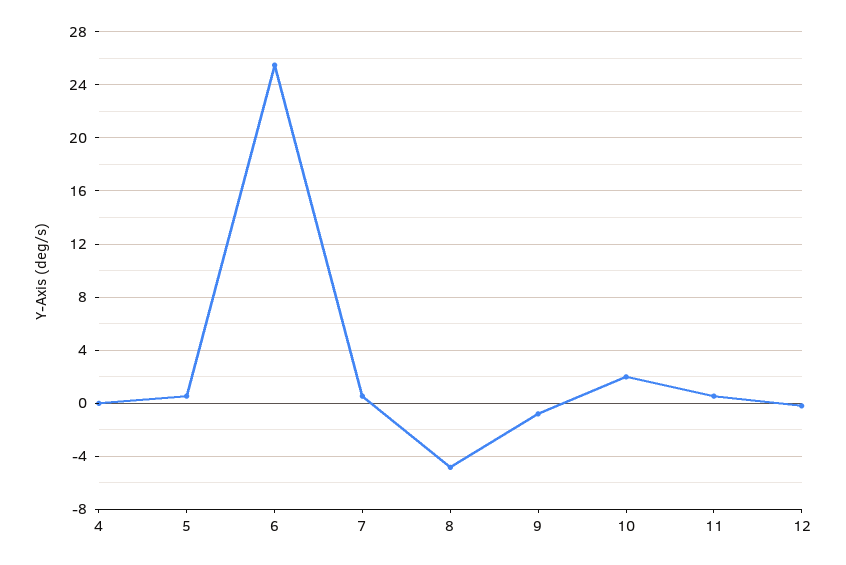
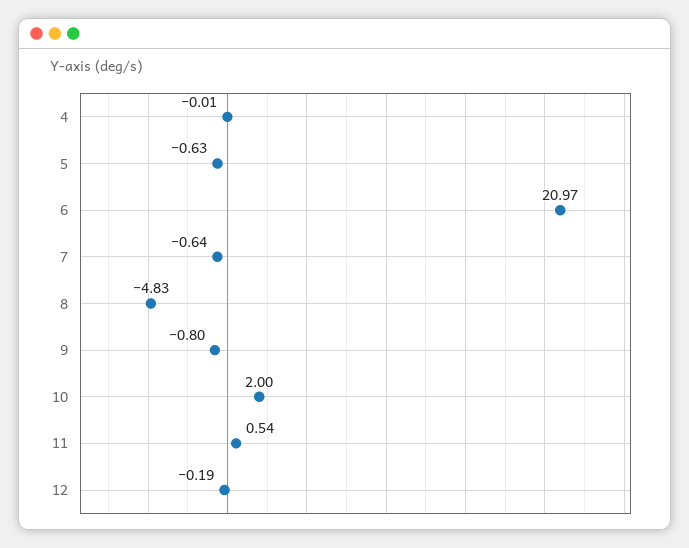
5: 0.5 -> -0.63
6: 25.5 -> 20.97
7: 0.5 -> -0.64

